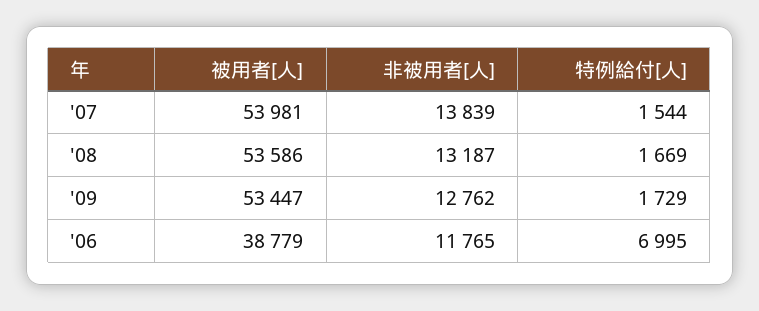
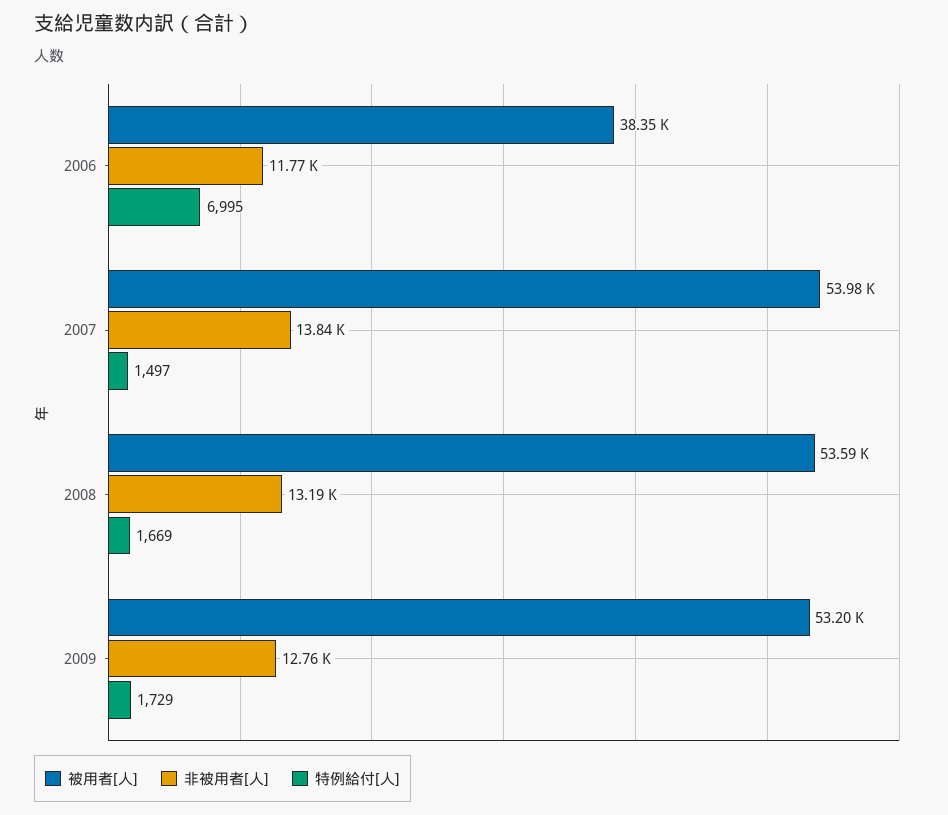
特例給付[人], '07: 1544 -> 1497
被用者[人], '09: 53447 -> 53200
被用者[人], '06: 38779 -> 38350

